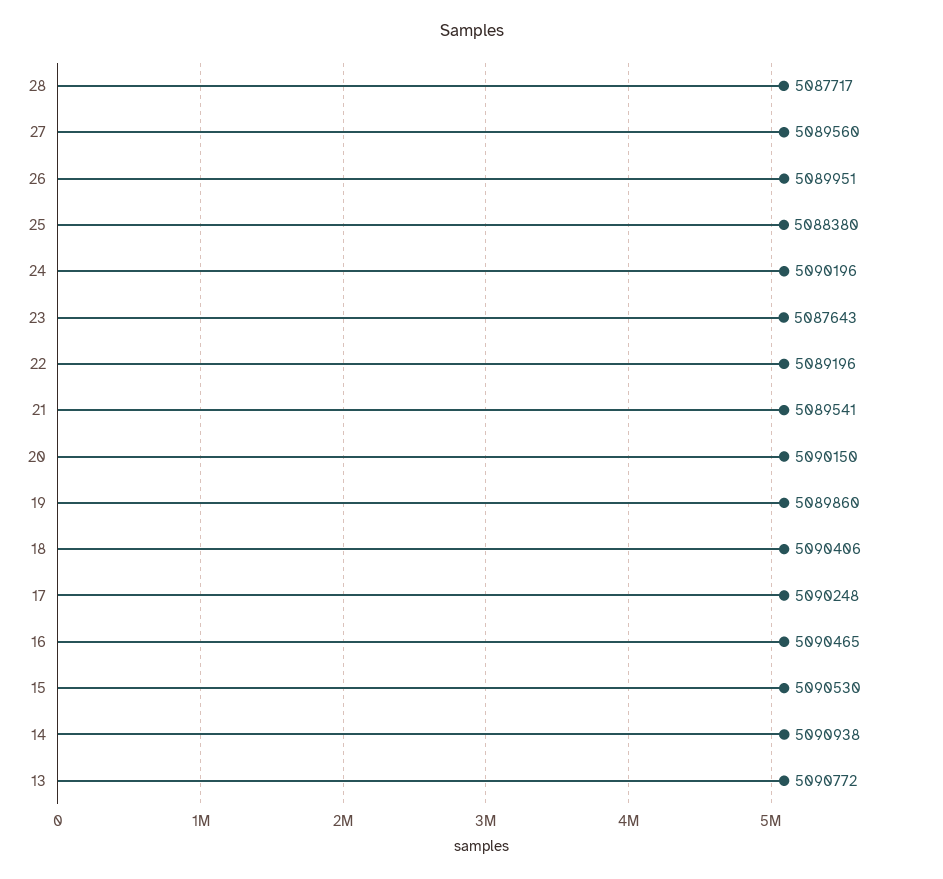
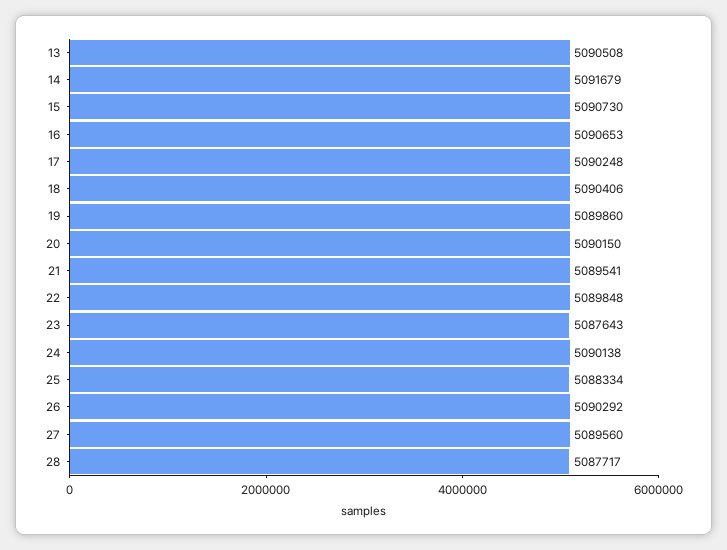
26: 5089951 -> 5090292
25: 5088380 -> 5088334
24: 5090196 -> 5090138
22: 5089196 -> 5089848
16: 5090465 -> 5090653
15: 5090530 -> 5090730
14: 5090938 -> 5091679
13: 5090772 -> 5090508

